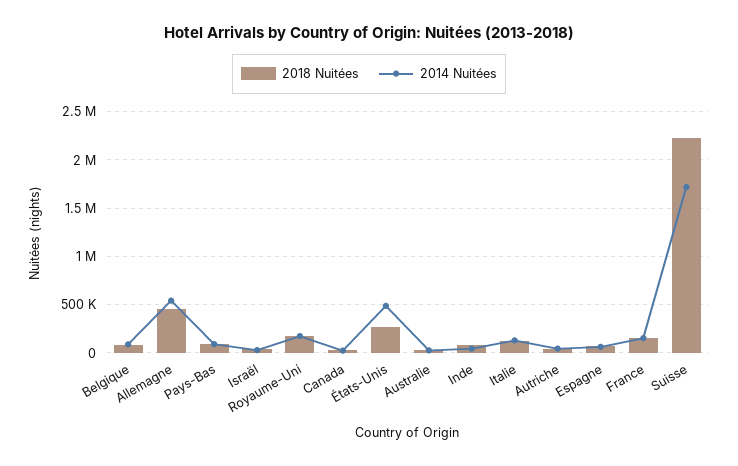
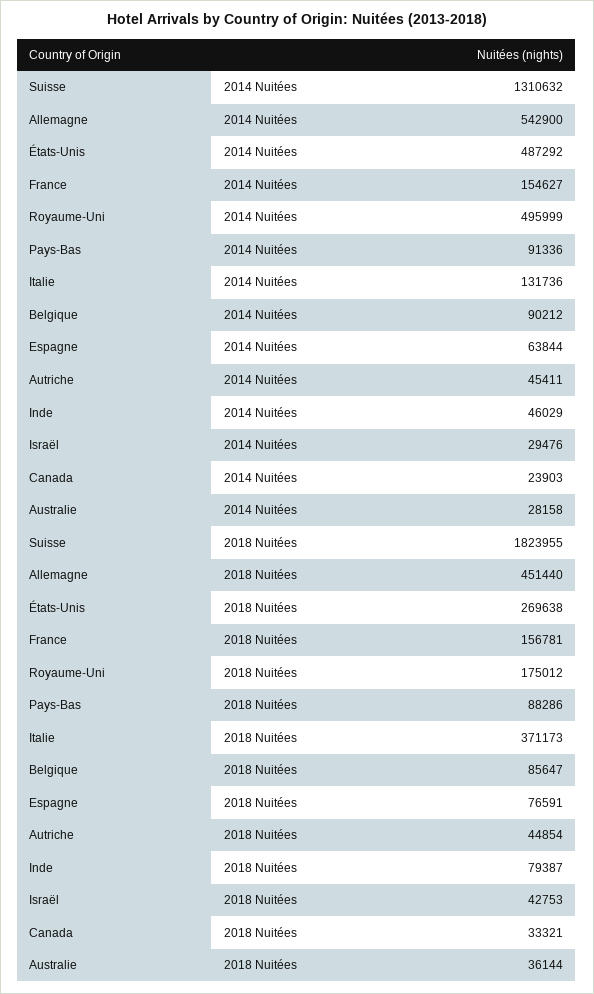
2014 Nuitées, Royaume-Uni: 200000 -> 495999
2018 Nuitées, Italie: 100000 -> 371173
2018 Nuitées, Suisse: 2200000 -> 1823955
2014 Nuitées, Suisse: 1700000 -> 1310632

